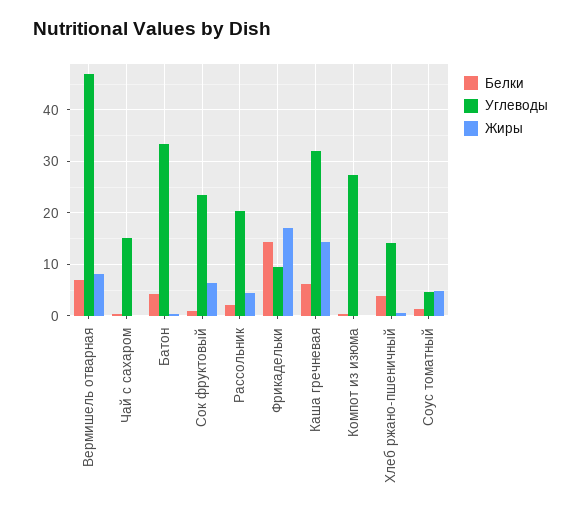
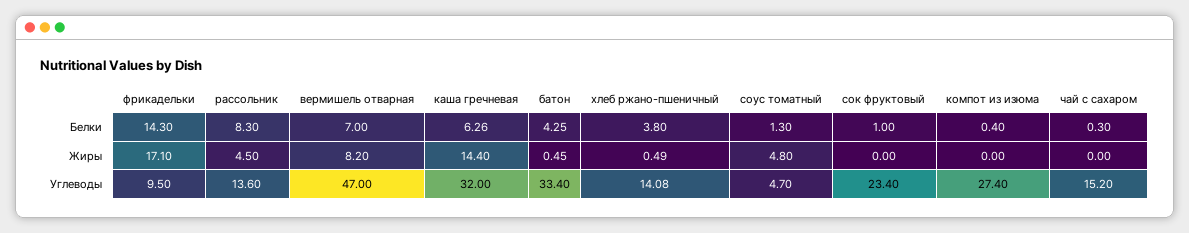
Жиры, Сок фруктовый: 6 -> 0
Белки, Рассольник: 2 -> 8.3
Углеводы, Рассольник: 20 -> 13.6

